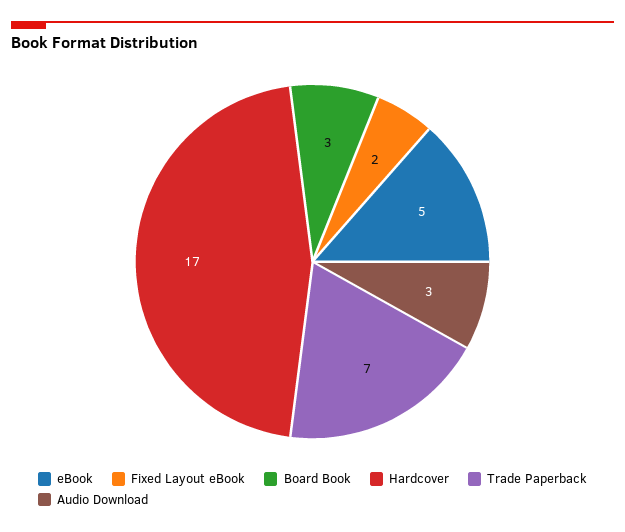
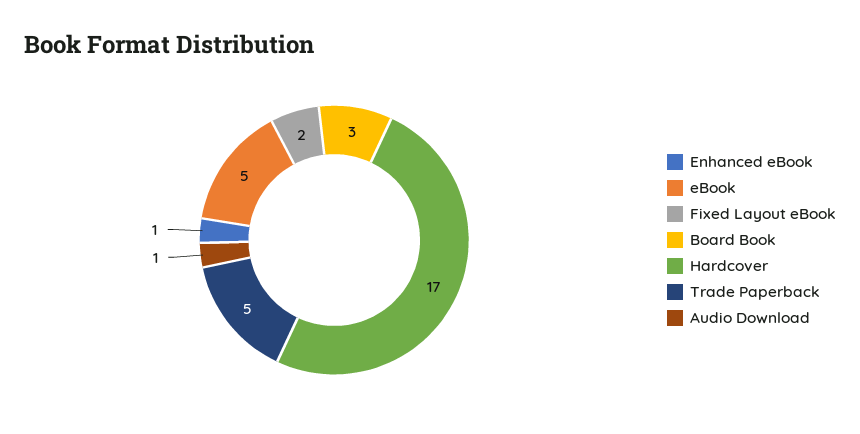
Trade Paperback: 7 -> 5
Audio Download: 3 -> 1
Enhanced eBook: none -> 1

